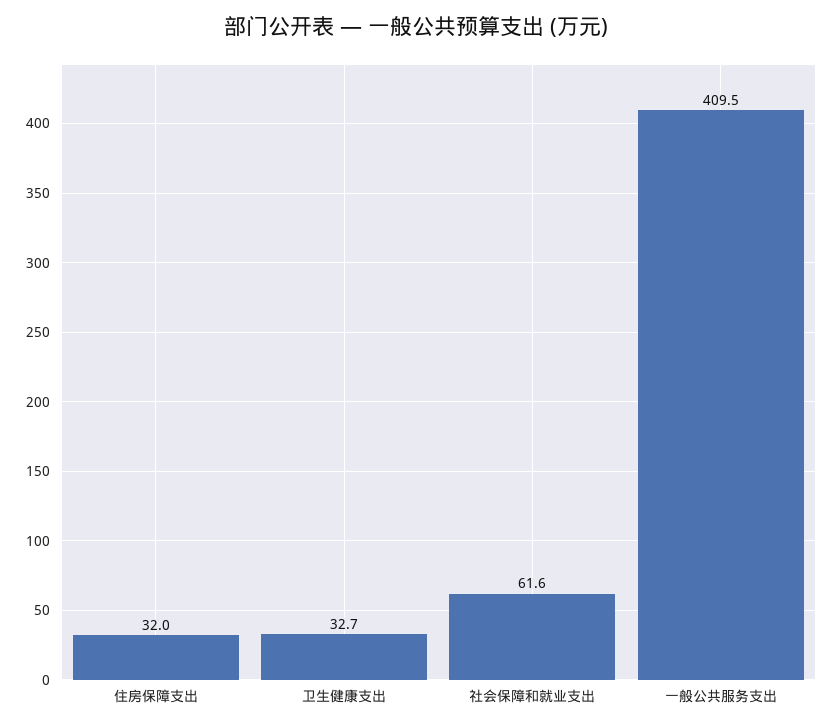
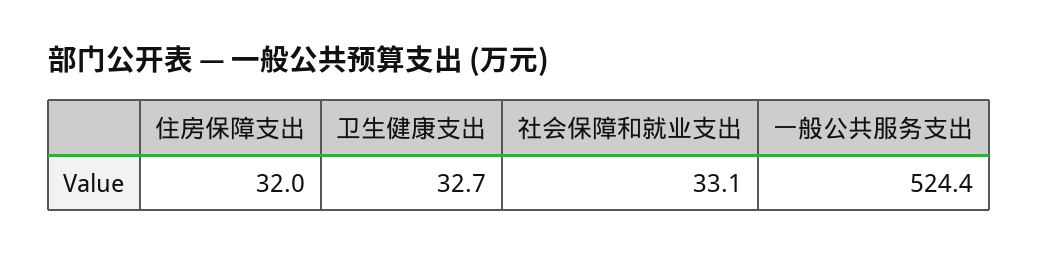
社会保障和就业支出: 61.6 -> 33.1
一般公共服务支出: 409.5 -> 524.4

